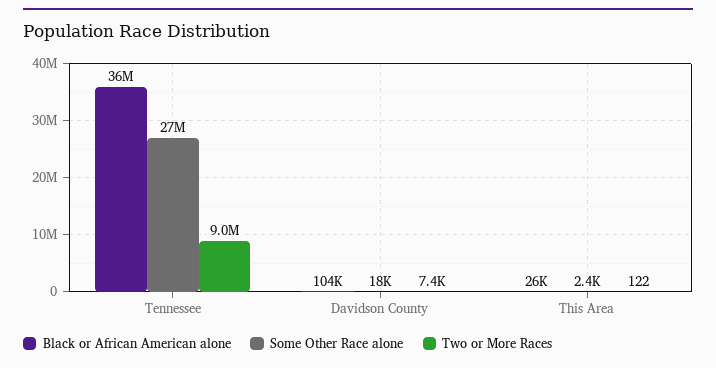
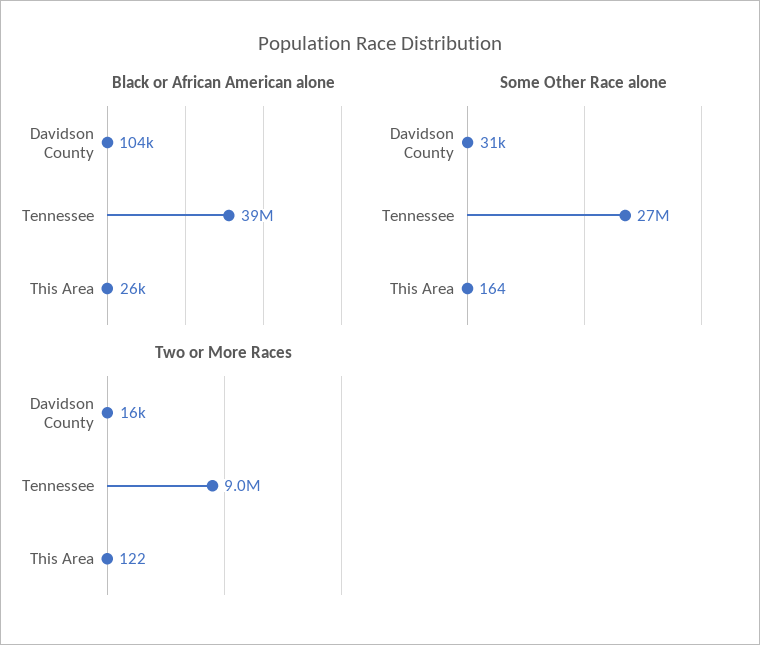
Black or African American alone, Tennessee: 36000000 -> 39000000
Some Other Race alone, Davidson County: 18000 -> 31000
Two or More Races, Davidson County: 7400 -> 16000
Some Other Race alone, This Area: 2400 -> 164

